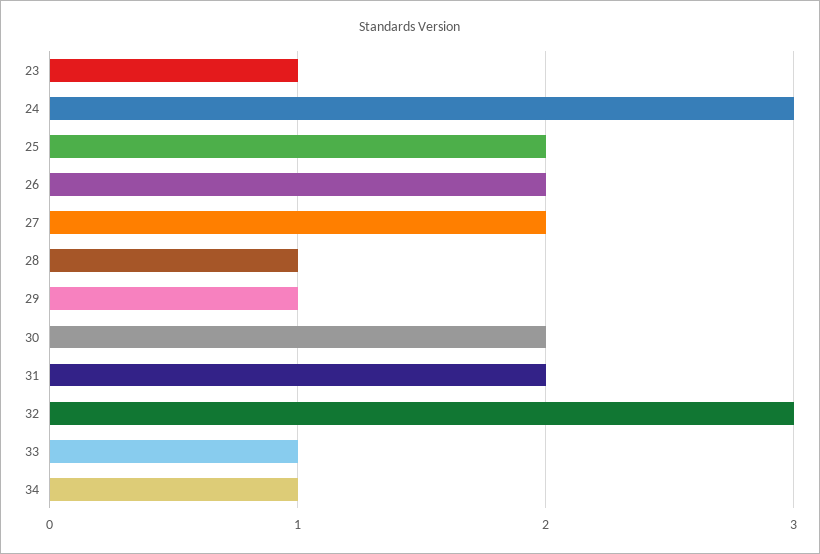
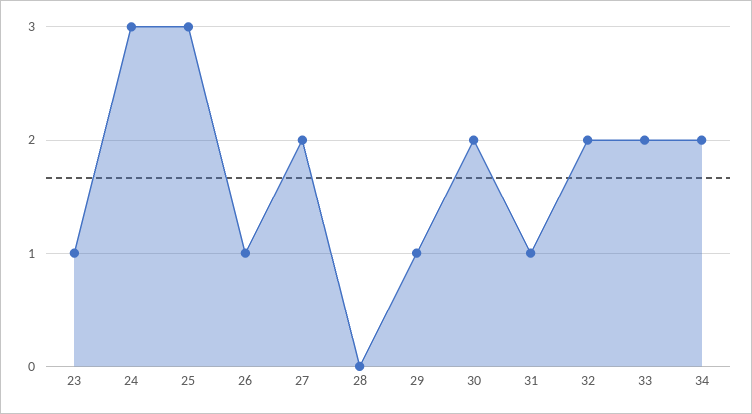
25: 2 -> 3
26: 2 -> 1
28: 1 -> 0
31: 2 -> 1
32: 3 -> 2
33: 1 -> 2
34: 1 -> 2

